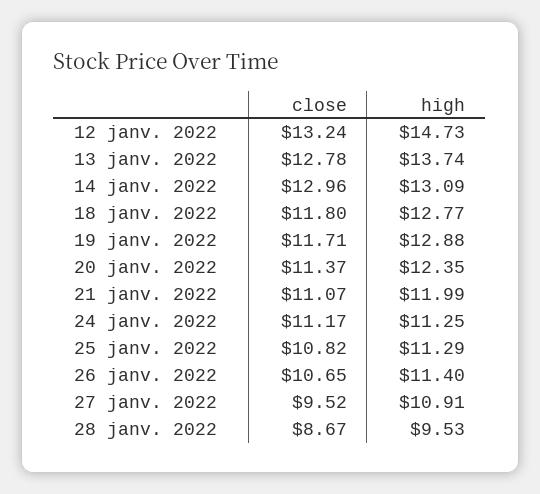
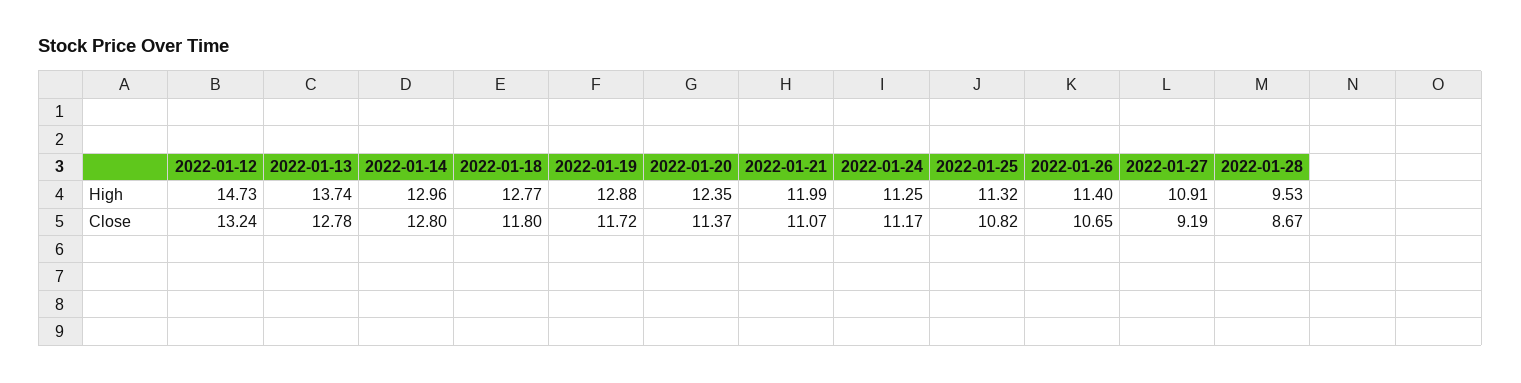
close, 14 janv. 2022: 12.96 -> 12.8
high, 14 janv. 2022: 13.09 -> 12.96
close, 19 janv. 2022: 11.71 -> 11.72
high, 25 janv. 2022: 11.29 -> 11.32
close, 27 janv. 2022: 9.52 -> 9.19

